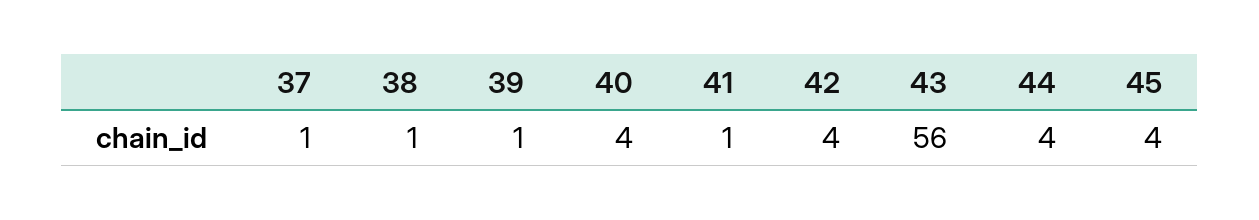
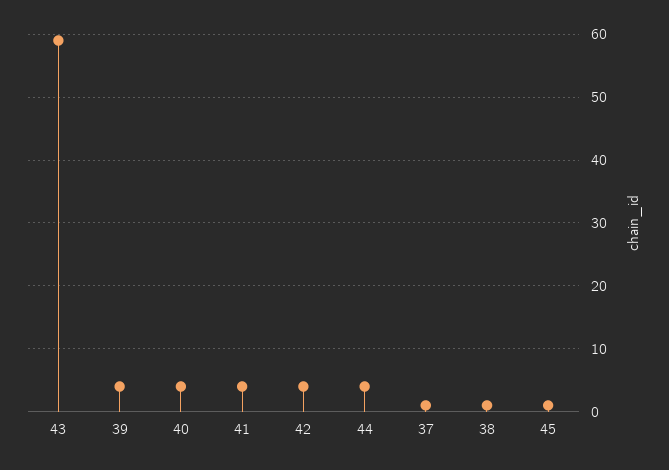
39: 1 -> 4
41: 1 -> 4
43: 56 -> 59
45: 4 -> 1

